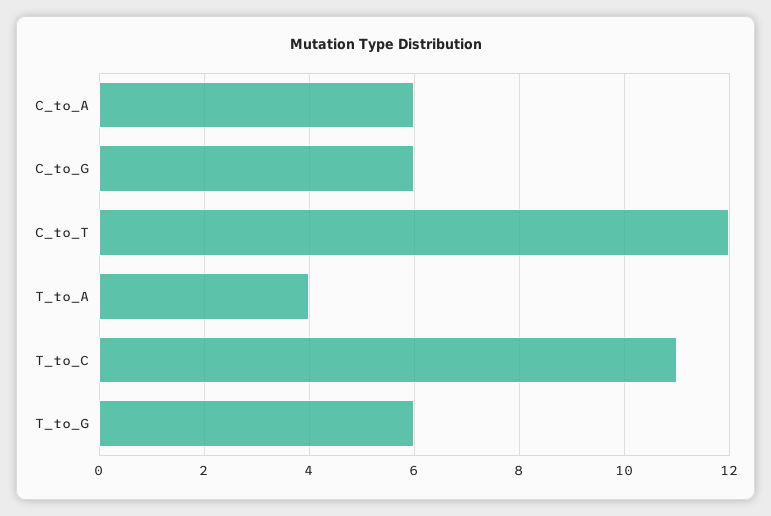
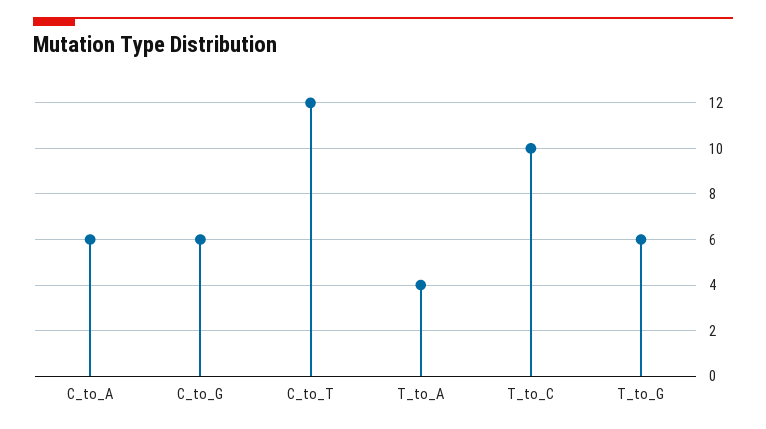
T_to_C: 11 -> 10

